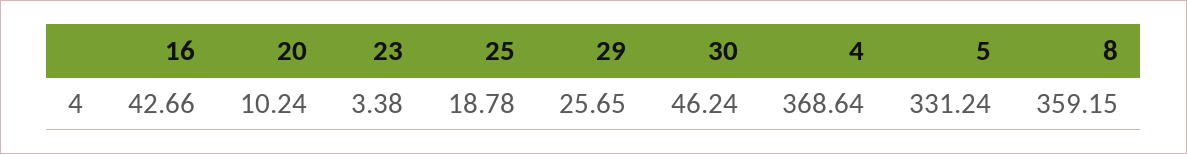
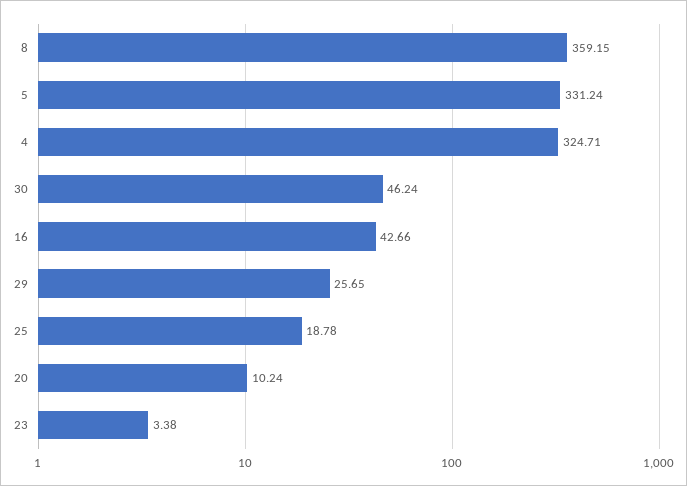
4: 368.64 -> 324.71

